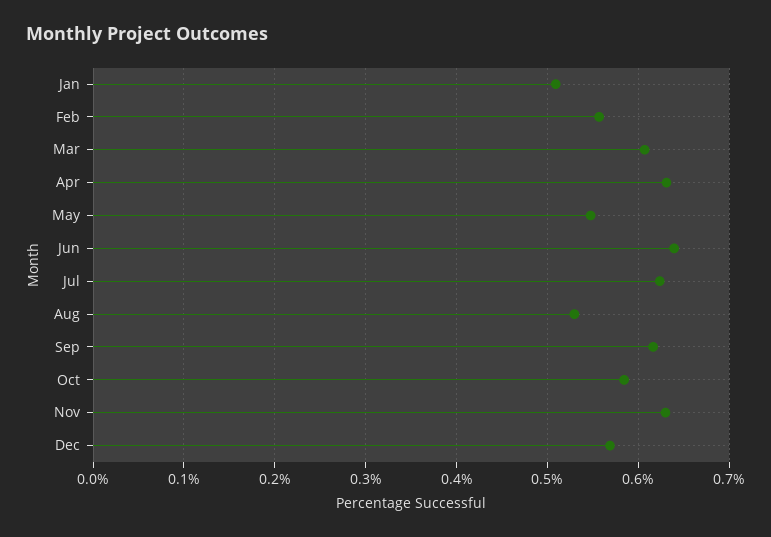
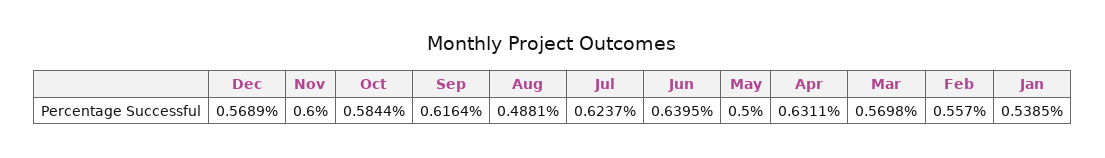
Jan: 0.51 -> 0.5385
Mar: 0.61 -> 0.5698
May: 0.55 -> 0.5
Aug: 0.53 -> 0.4881
Nov: 0.63 -> 0.6

